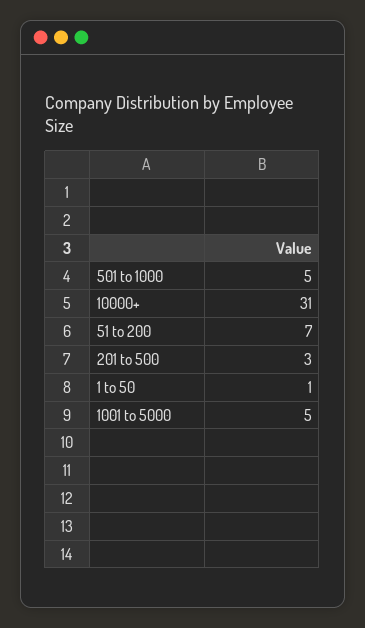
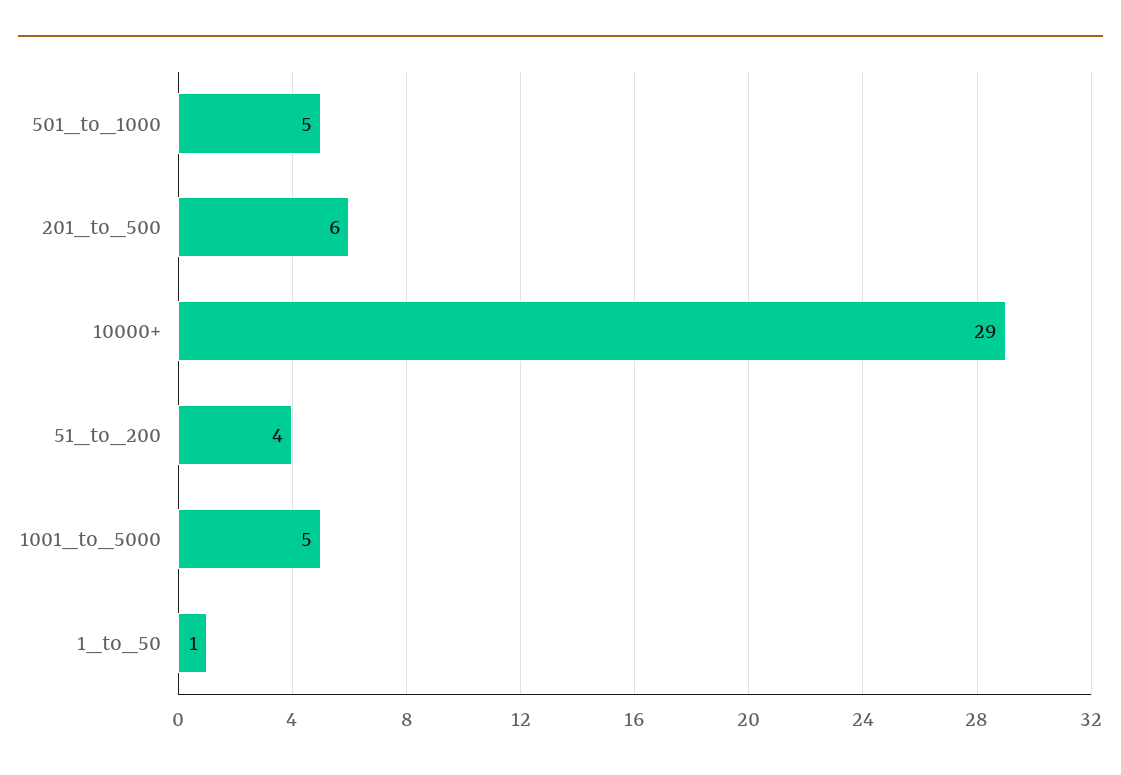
10000+: 31 -> 29
51 to 200: 7 -> 4
201 to 500: 3 -> 6

